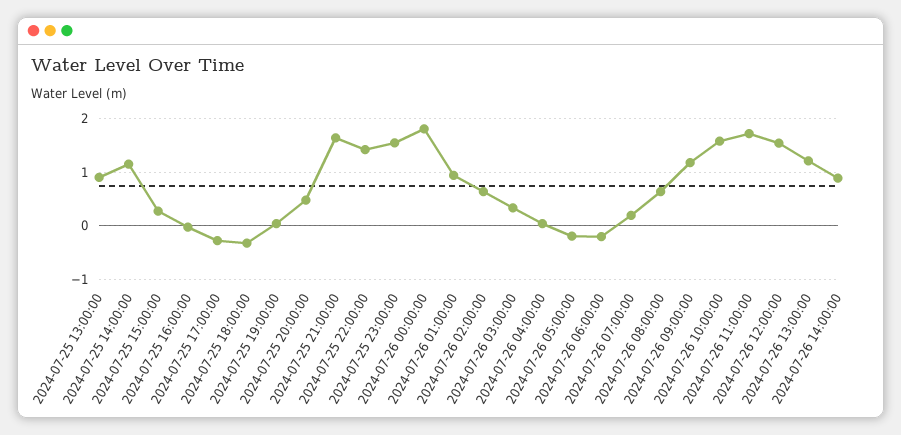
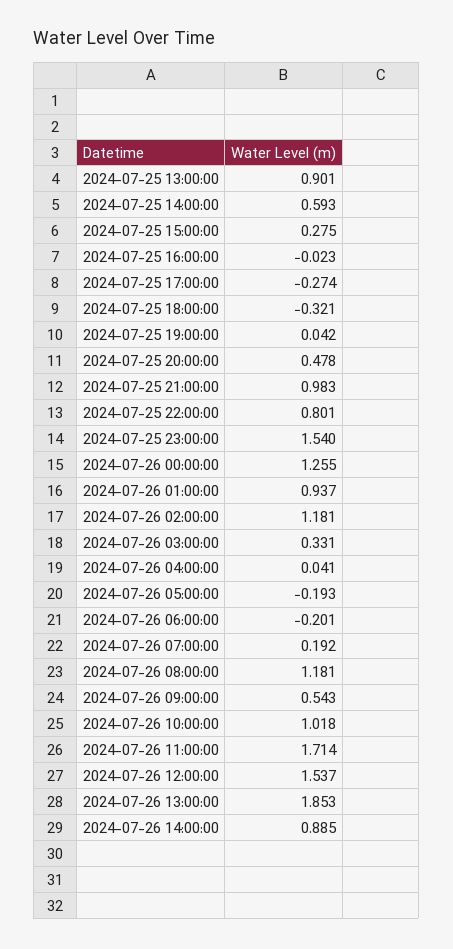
2024-07-25 14:00:00: 1.2 -> 0.593
2024-07-25 21:00:00: 1.6 -> 0.983
2024-07-25 22:00:00: 1.4 -> 0.801
2024-07-26 00:00:00: 1.8 -> 1.255
2024-07-26 02:00:00: 0.6 -> 1.181
2024-07-26 08:00:00: 0.6 -> 1.181
2024-07-26 09:00:00: 1.2 -> 0.543
2024-07-26 10:00:00: 1.6 -> 1.018
2024-07-26 13:00:00: 1.2 -> 1.853

